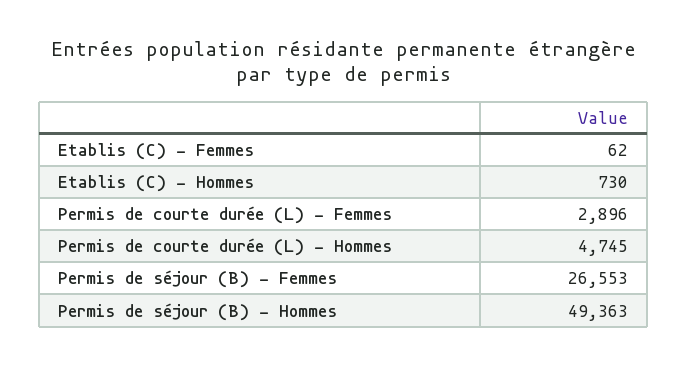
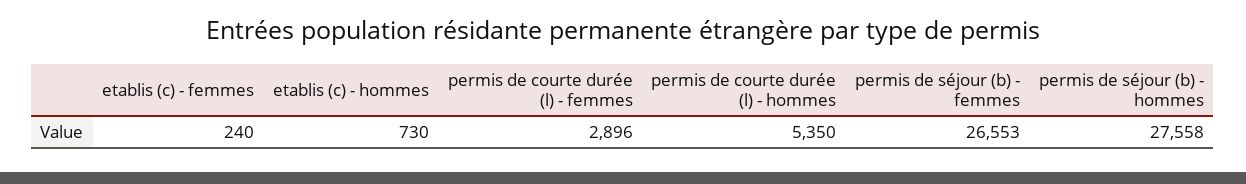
Etablis (C) - Femmes: 62 -> 240
Permis de courte durée (L) - Hommes: 4745 -> 5350
Permis de séjour (B) - Hommes: 49363 -> 27558

